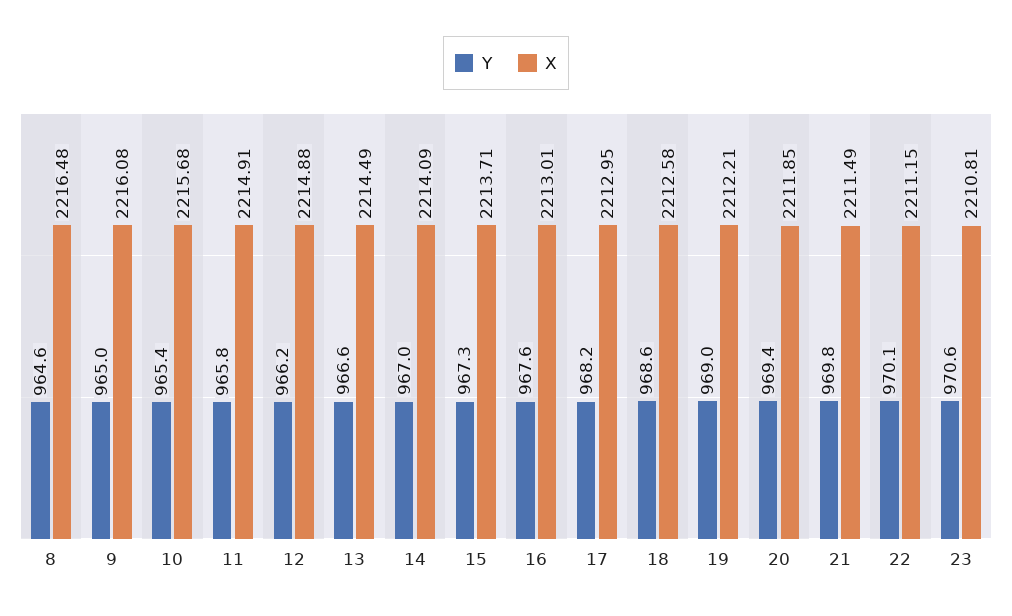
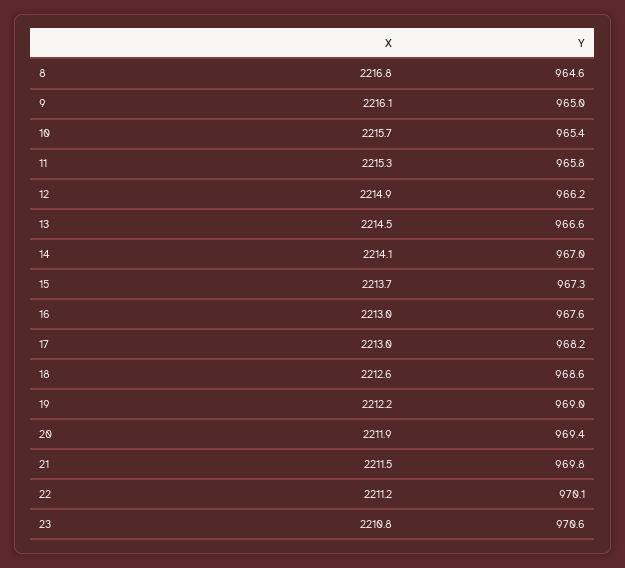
X, 8: 2216.48 -> 2216.8
X, 11: 2214.91 -> 2215.3

